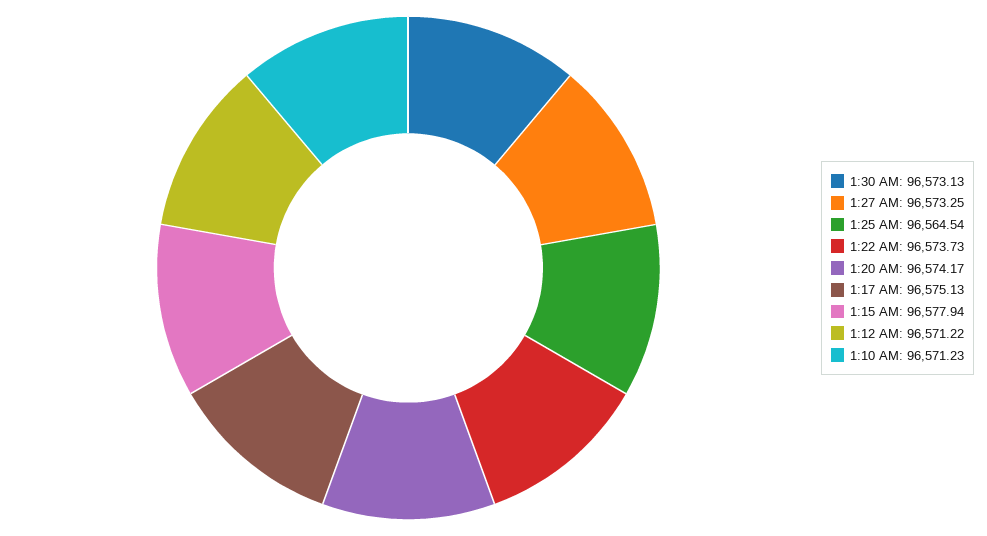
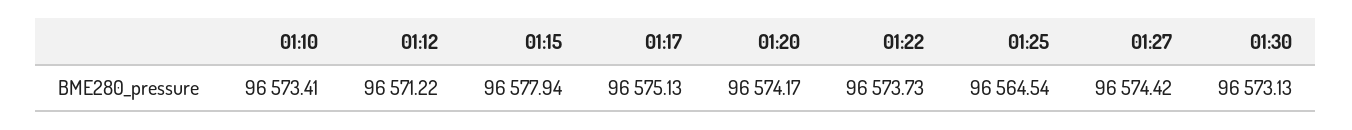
1:27 AM: 96573.25 -> 96574.42
1:10 AM: 96571.23 -> 96573.41

